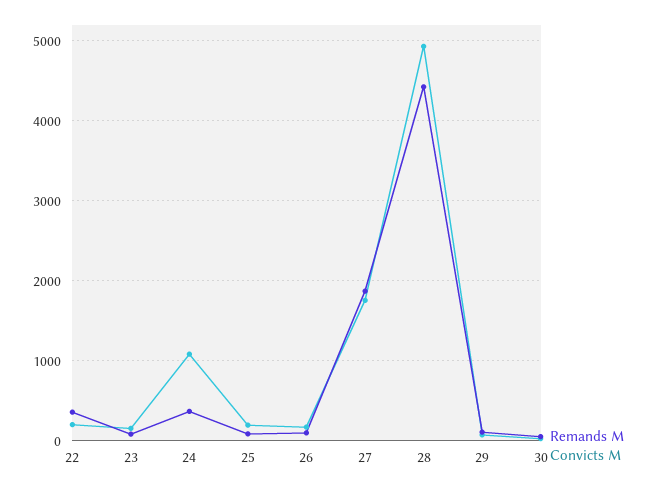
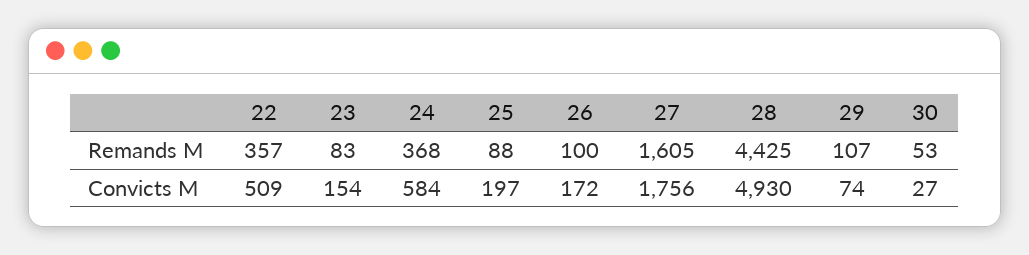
Convicts M, 22: 200 -> 509
Convicts M, 24: 1100 -> 584
Remands M, 27: 1900 -> 1605

